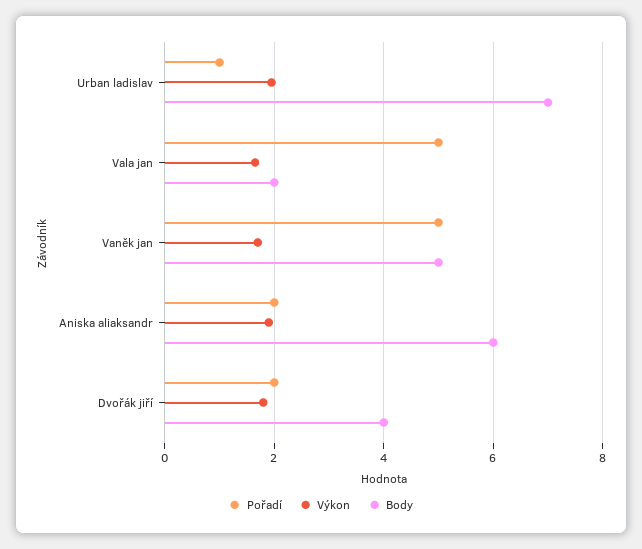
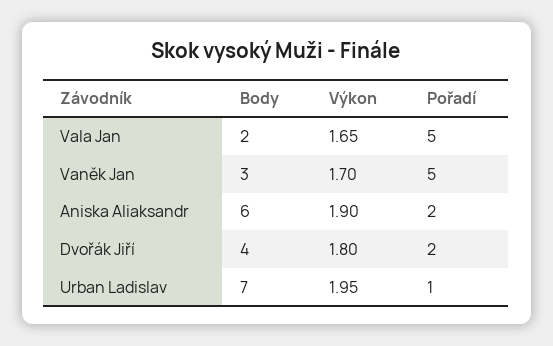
Body, Vaněk jan: 5 -> 3

